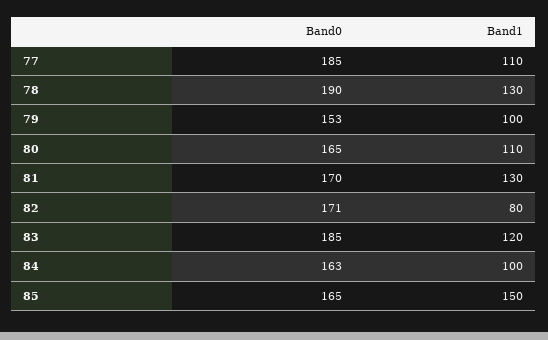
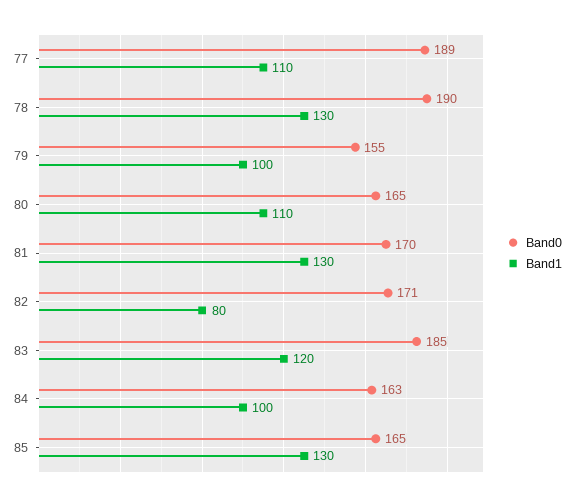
Band0, 77: 185 -> 189
Band0, 79: 153 -> 155
Band1, 85: 150 -> 130

